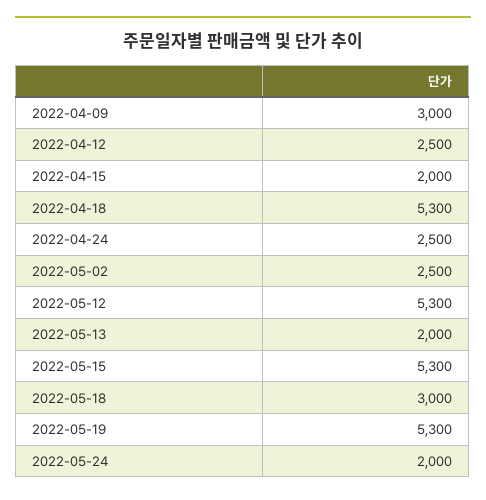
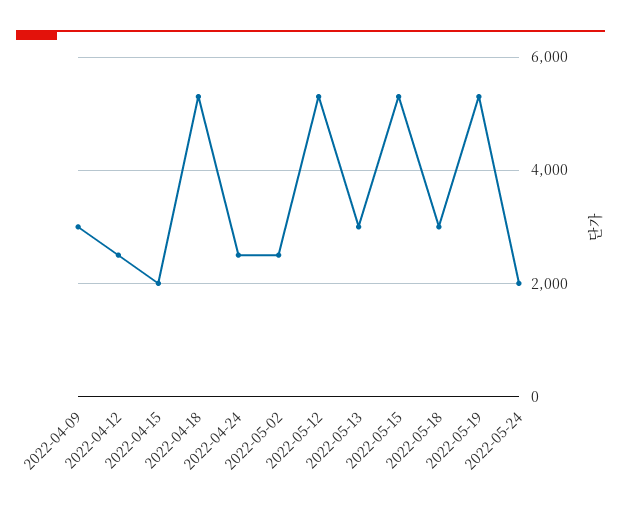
2022-05-13: 2000 -> 3000

